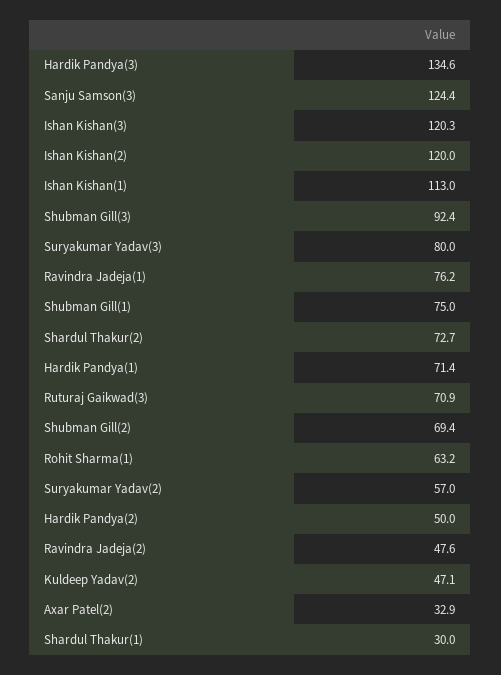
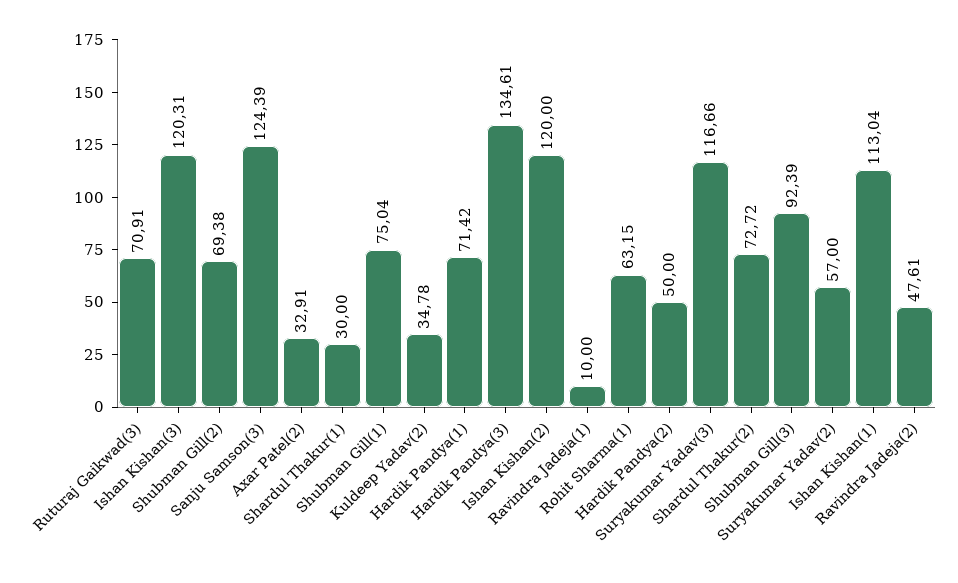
Suryakumar Yadav(3): 80 -> 116.66
Ravindra Jadeja(1): 76.2 -> 10
Kuldeep Yadav(2): 47.1 -> 34.78

